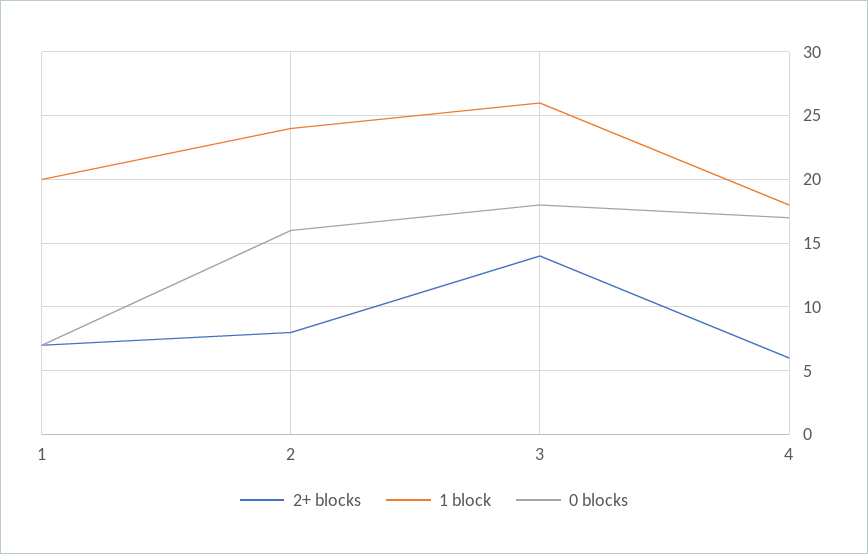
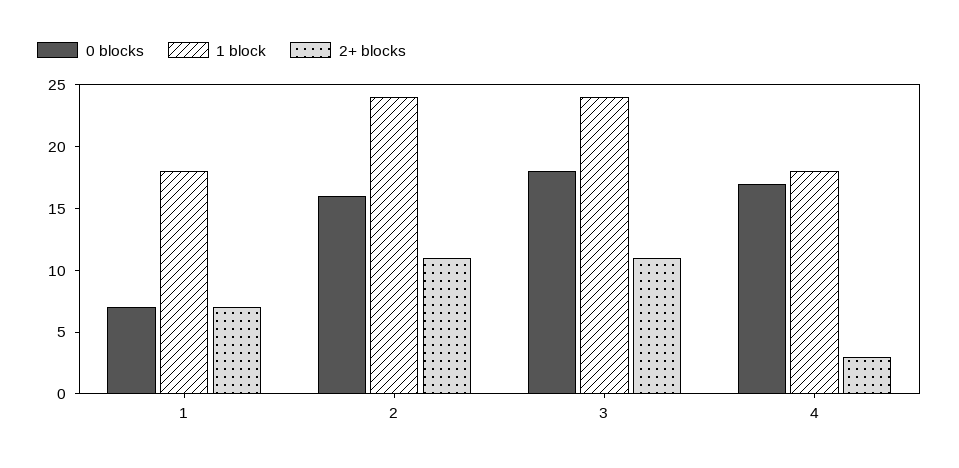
1 block, 1: 20 -> 18
2+ blocks, 2: 8 -> 11
2+ blocks, 3: 14 -> 11
1 block, 3: 26 -> 24
2+ blocks, 4: 6 -> 3

